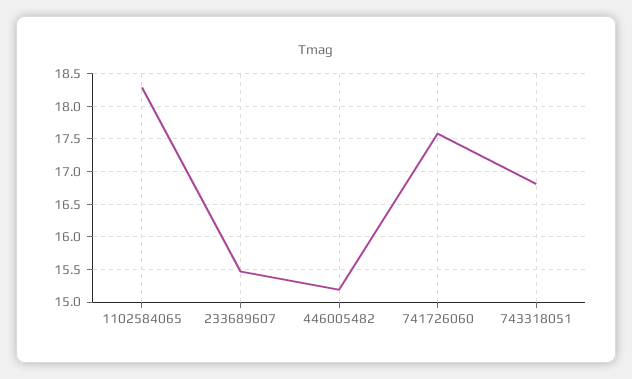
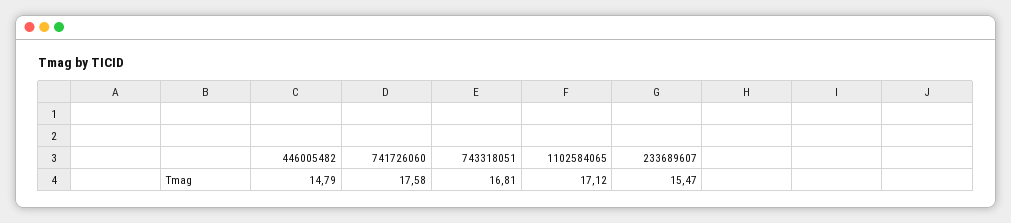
1102584065: 18.3 -> 17.12
446005482: 15.2 -> 14.79

